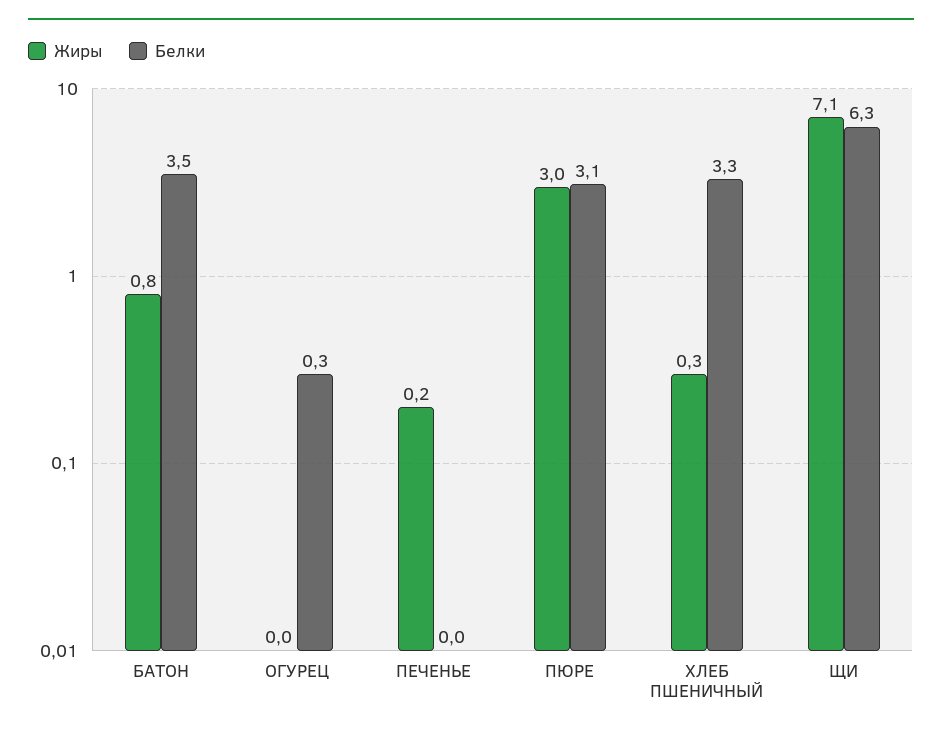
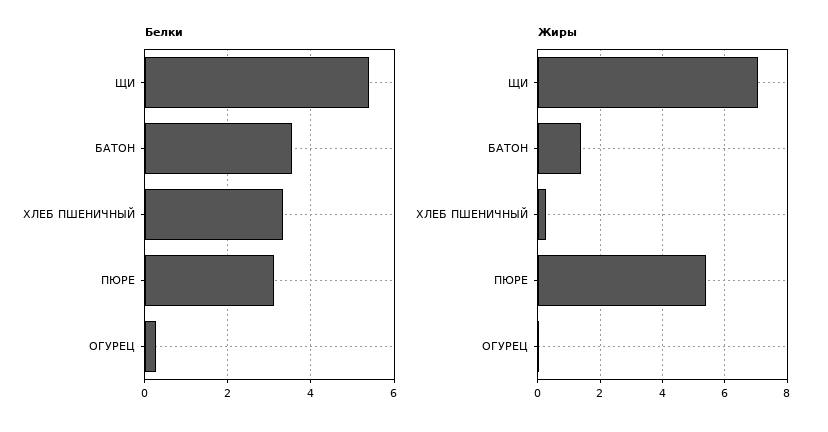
Жиры, БАТОН: 0.8 -> 1.4
Жиры, ПЕЧЕНЬЕ: 0.2 -> none
Белки, ПЕЧЕНЬЕ: 0 -> none
Жиры, ПЮРЕ: 3 -> 5.4
Белки, ЩИ: 6.3 -> 5.4

